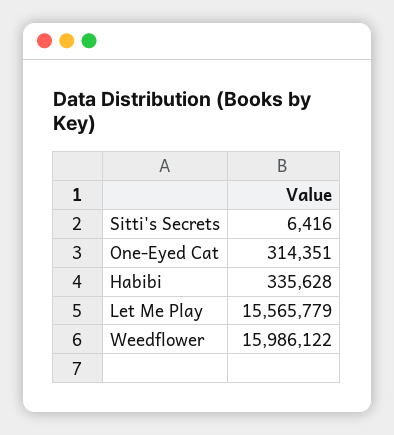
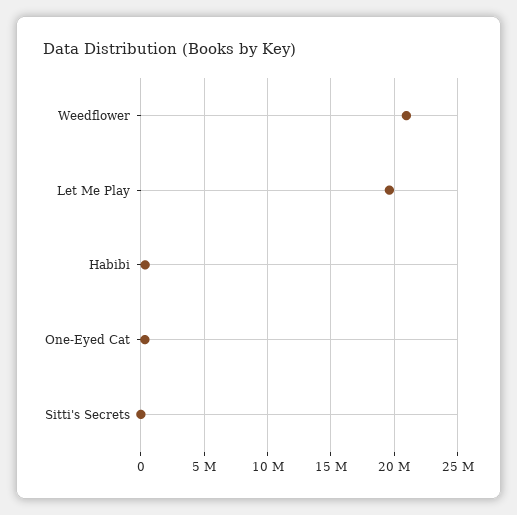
Let Me Play: 15565779 -> 19500000
Weedflower: 15986122 -> 21000000

